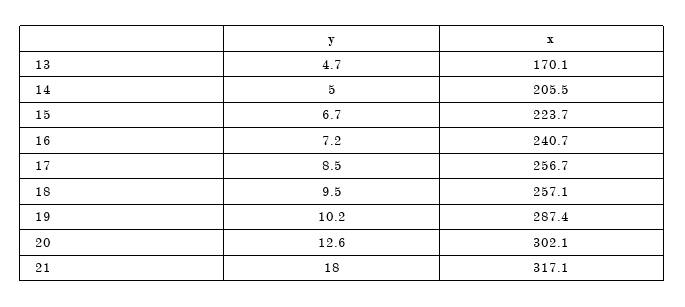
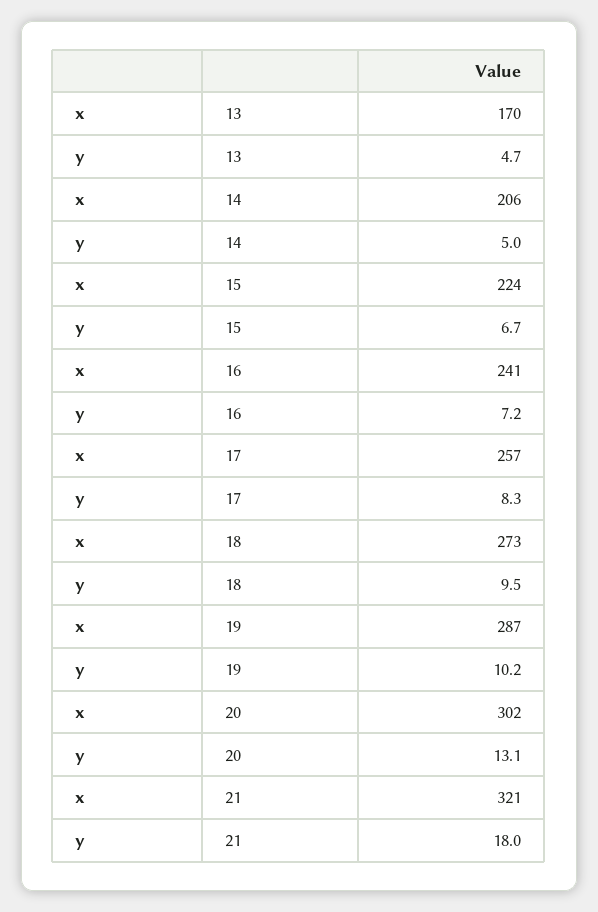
y, 17: 8.5 -> 8.3
x, 18: 257.1 -> 273
y, 20: 12.6 -> 13.1
x, 21: 317.1 -> 321

